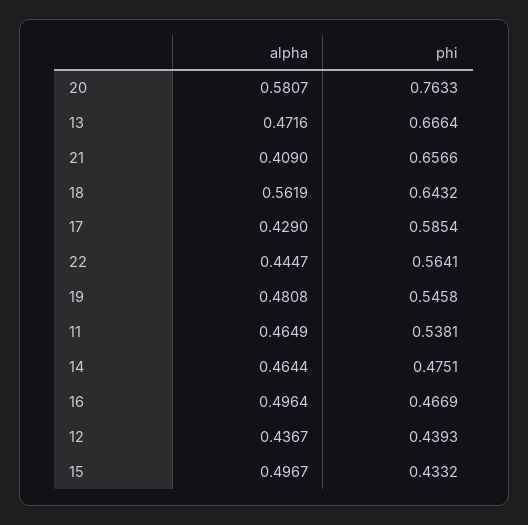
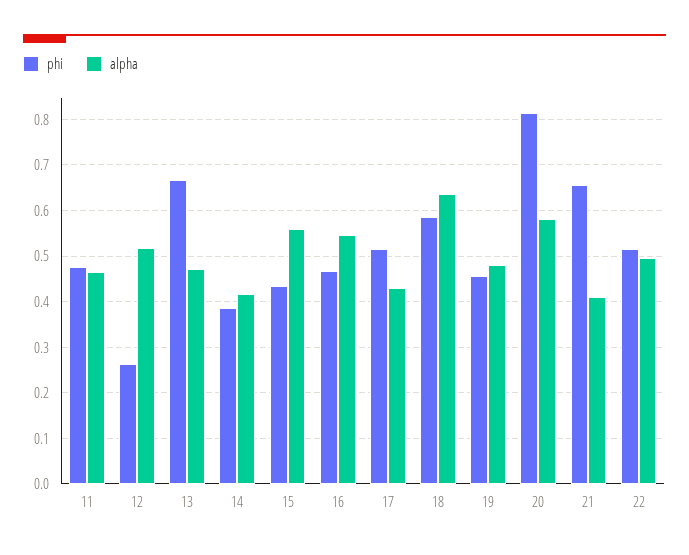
phi, 20: 0.7633 -> 0.82
alpha, 18: 0.5619 -> 0.64
phi, 18: 0.6432 -> 0.58
phi, 17: 0.5854 -> 0.52
alpha, 22: 0.4447 -> 0.5
phi, 22: 0.5641 -> 0.52
phi, 19: 0.5458 -> 0.46
phi, 11: 0.5381 -> 0.48
alpha, 14: 0.4644 -> 0.42
phi, 14: 0.4751 -> 0.38
alpha, 16: 0.4964 -> 0.54
alpha, 12: 0.4367 -> 0.52
phi, 12: 0.4393 -> 0.26
alpha, 15: 0.4967 -> 0.56

